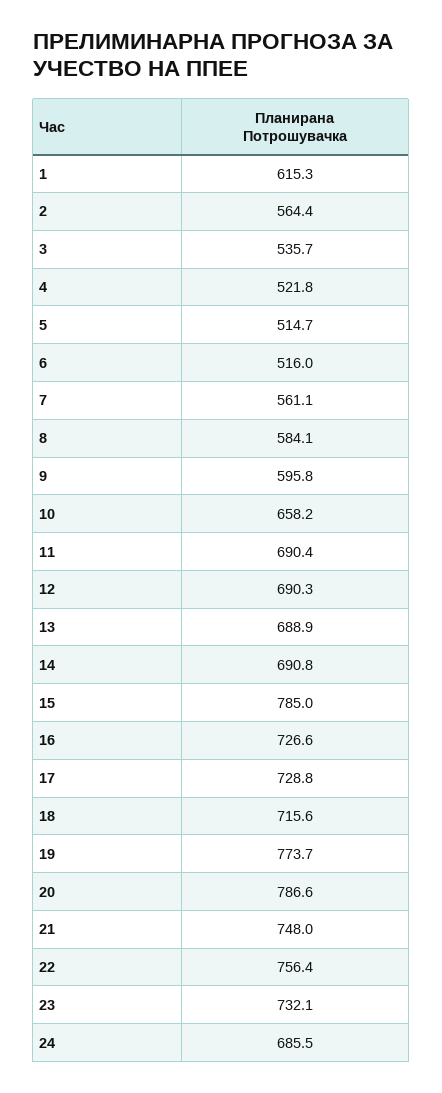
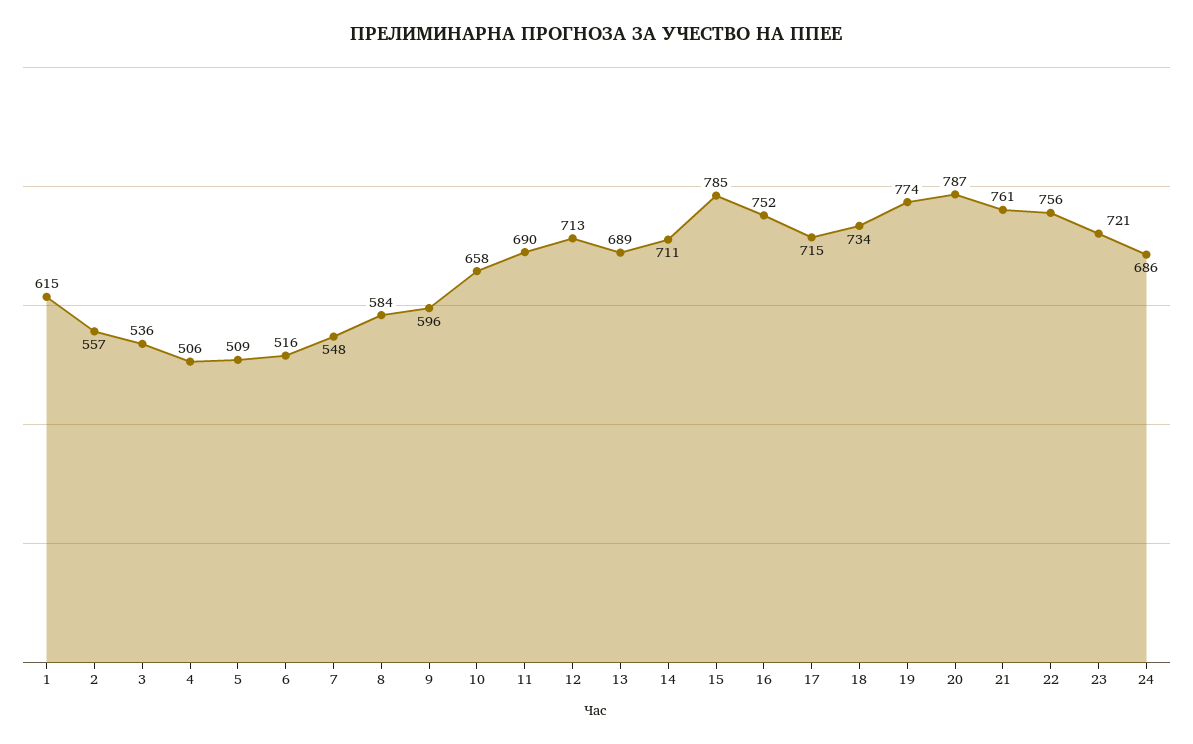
2: 564.4 -> 557
4: 521.8 -> 506
5: 514.7 -> 509
7: 561.1 -> 548
12: 690.3 -> 713
14: 690.8 -> 711
16: 726.6 -> 752
17: 728.8 -> 715
18: 715.6 -> 734
21: 748 -> 761
23: 732.1 -> 721

